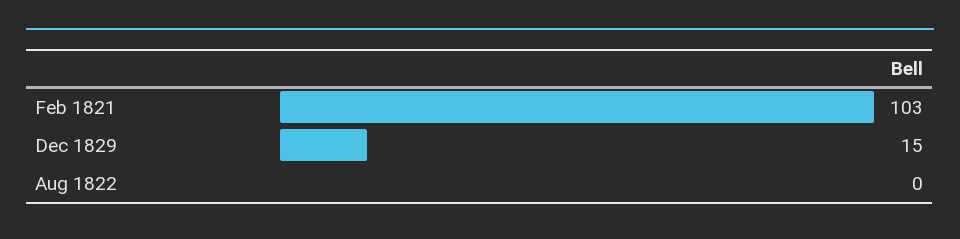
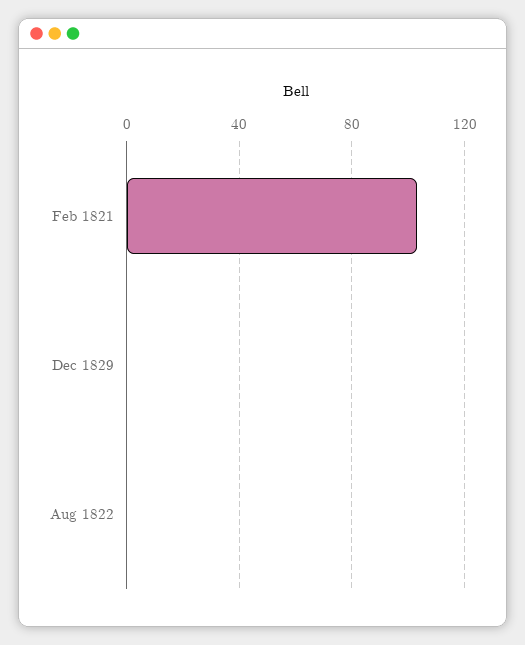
Dec 1829: 15 -> 0

